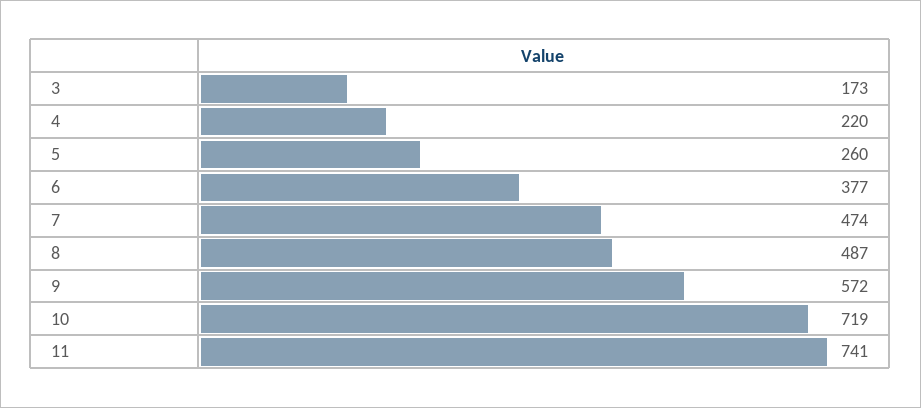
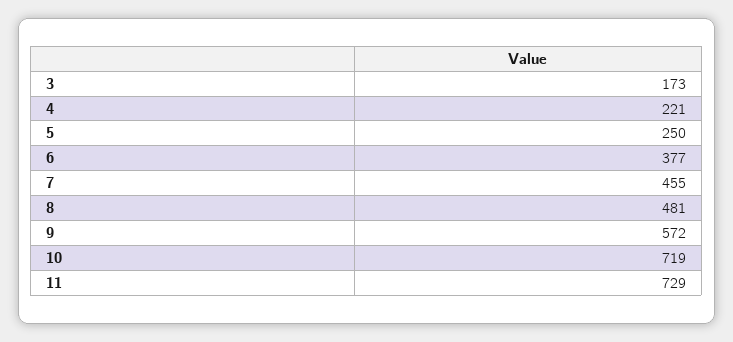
4: 220 -> 221
5: 260 -> 250
7: 474 -> 455
8: 487 -> 481
11: 741 -> 729

